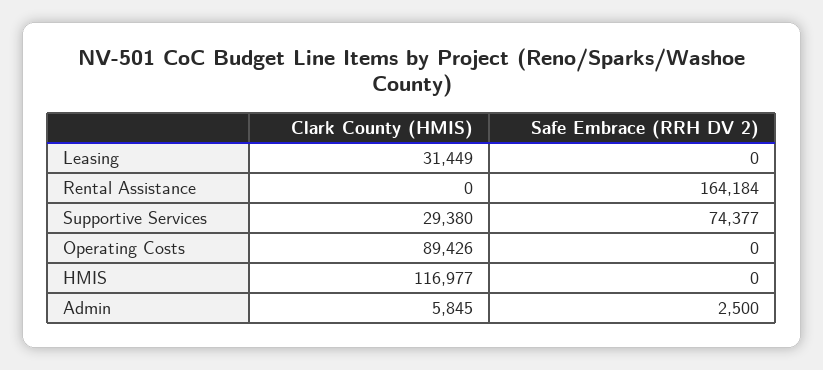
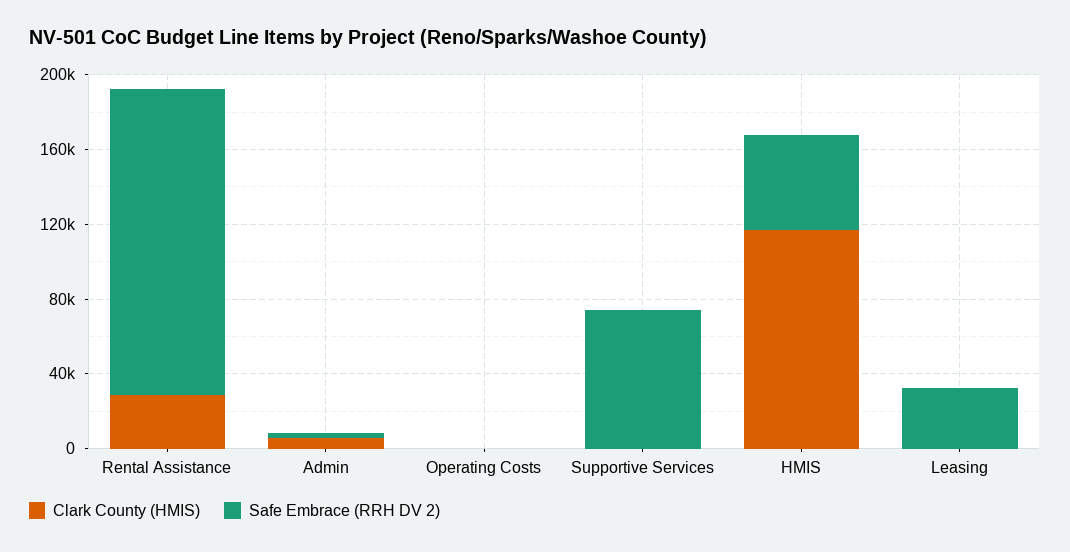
Clark County (HMIS), Leasing: 31449 -> 0
Safe Embrace (RRH DV 2), Leasing: 0 -> 30000
Clark County (HMIS), Rental Assistance: 0 -> 30000
Clark County (HMIS), Supportive Services: 29380 -> 0
Clark County (HMIS), Operating Costs: 89426 -> 0
Safe Embrace (RRH DV 2), HMIS: 0 -> 50000

